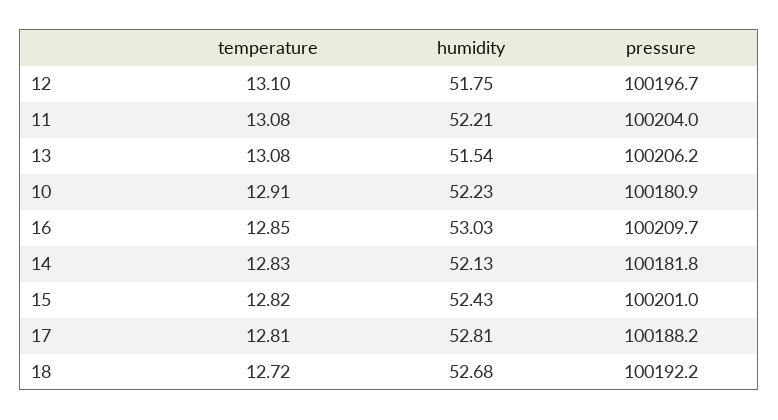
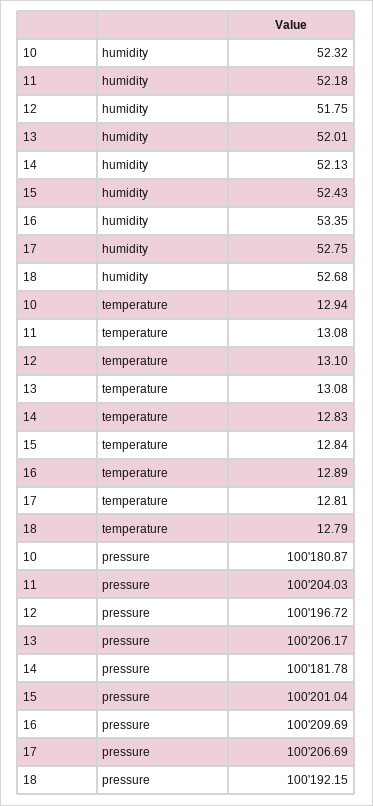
humidity, 11: 52.21 -> 52.18
humidity, 13: 51.54 -> 52.01
temperature, 10: 12.91 -> 12.94
humidity, 10: 52.23 -> 52.32
temperature, 16: 12.85 -> 12.89
humidity, 16: 53.03 -> 53.35
temperature, 15: 12.82 -> 12.84
humidity, 17: 52.81 -> 52.75
pressure, 17: 100188.2 -> 100206.69
temperature, 18: 12.72 -> 12.79

